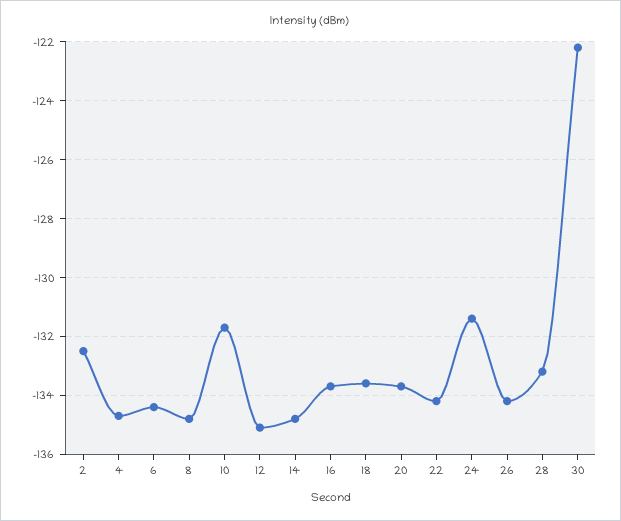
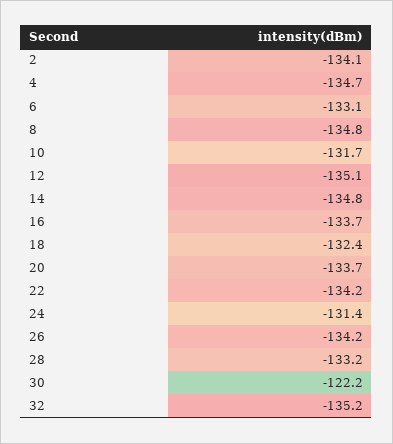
2: -132.5 -> -134.1
6: -134.5 -> -133.1
18: -133.5 -> -132.4
32: none -> -135.2

